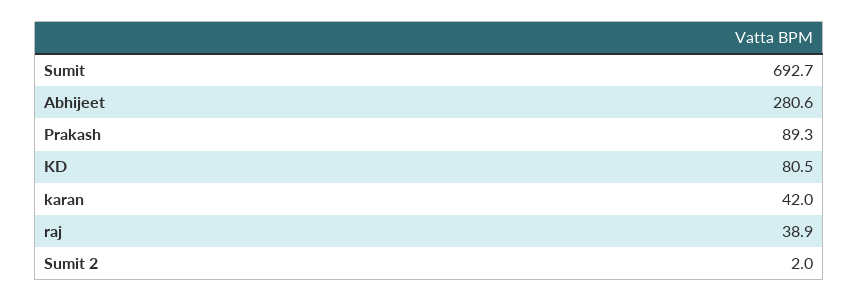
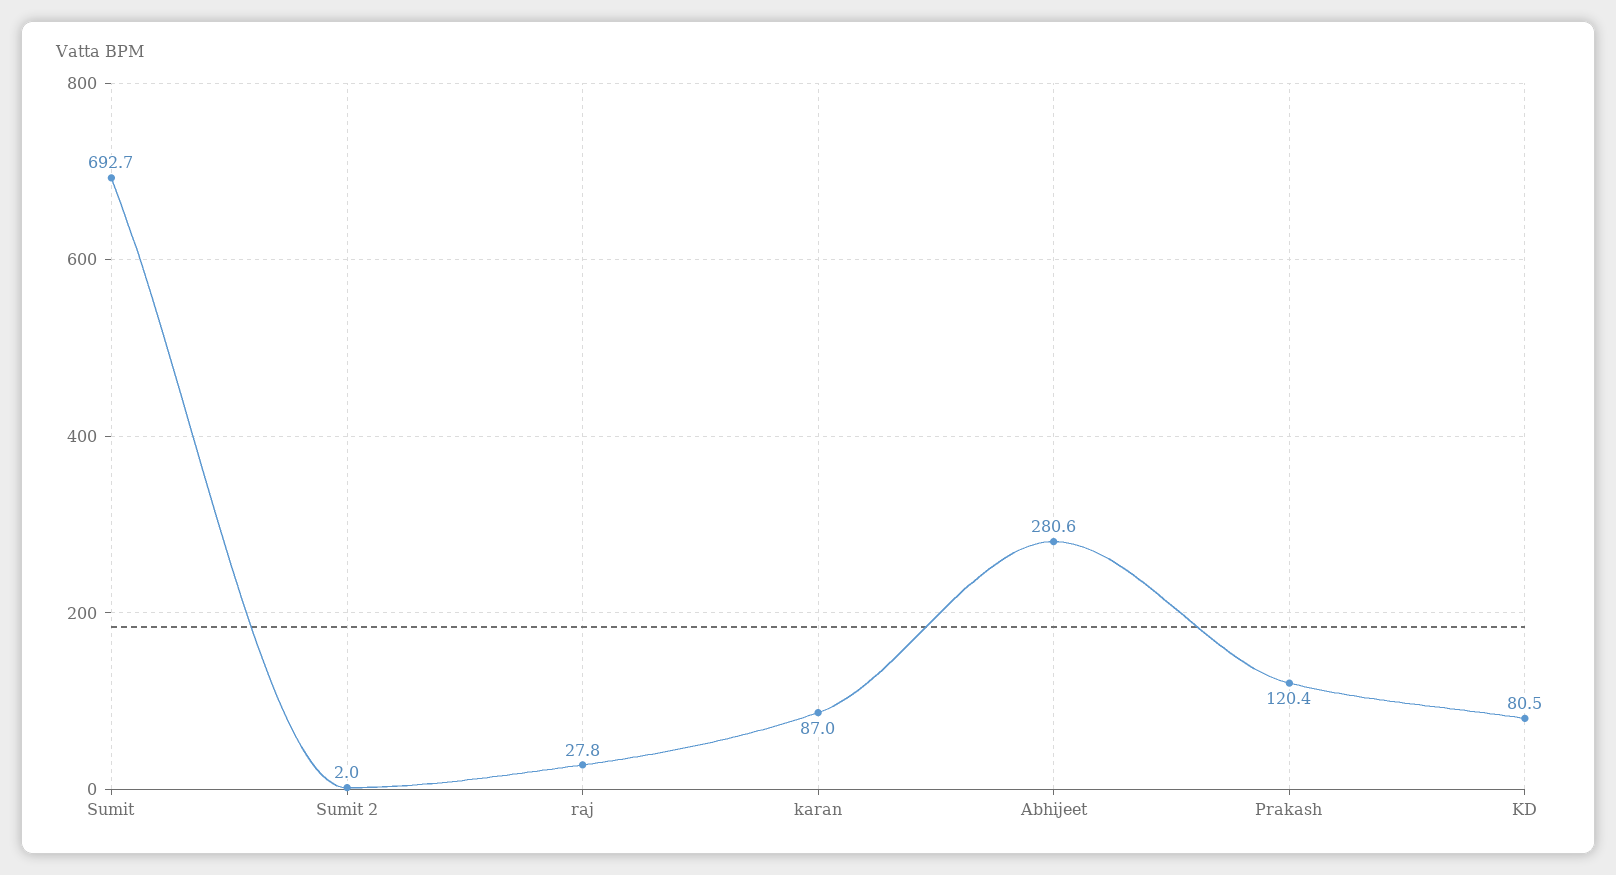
Prakash: 89.3 -> 120.4
karan: 42 -> 87
raj: 38.9 -> 27.8

